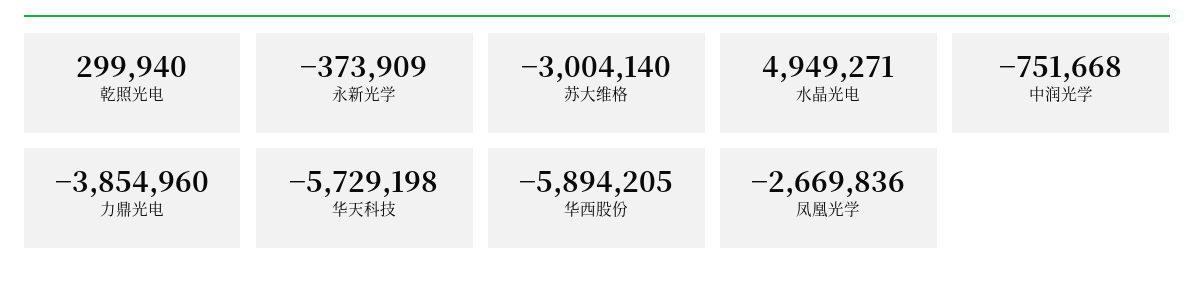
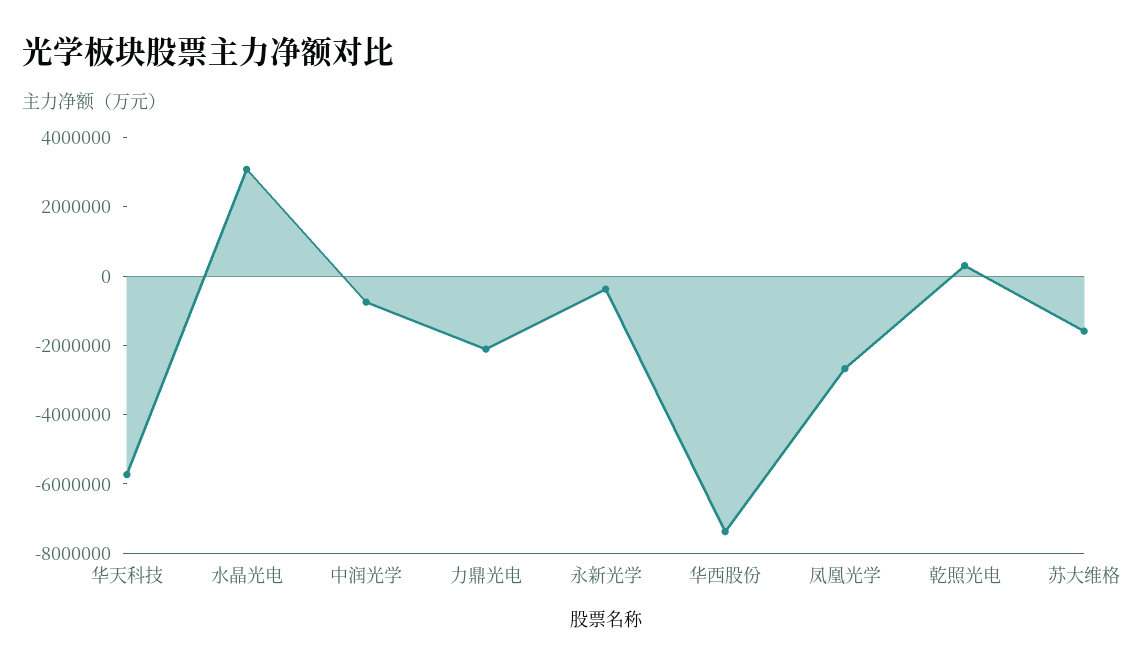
苏大维格: -3004140 -> -1500000
水晶光电: 4949271 -> 3000000
力鼎光电: -3854960 -> -2000000
华西股份: -5894205 -> -7500000

